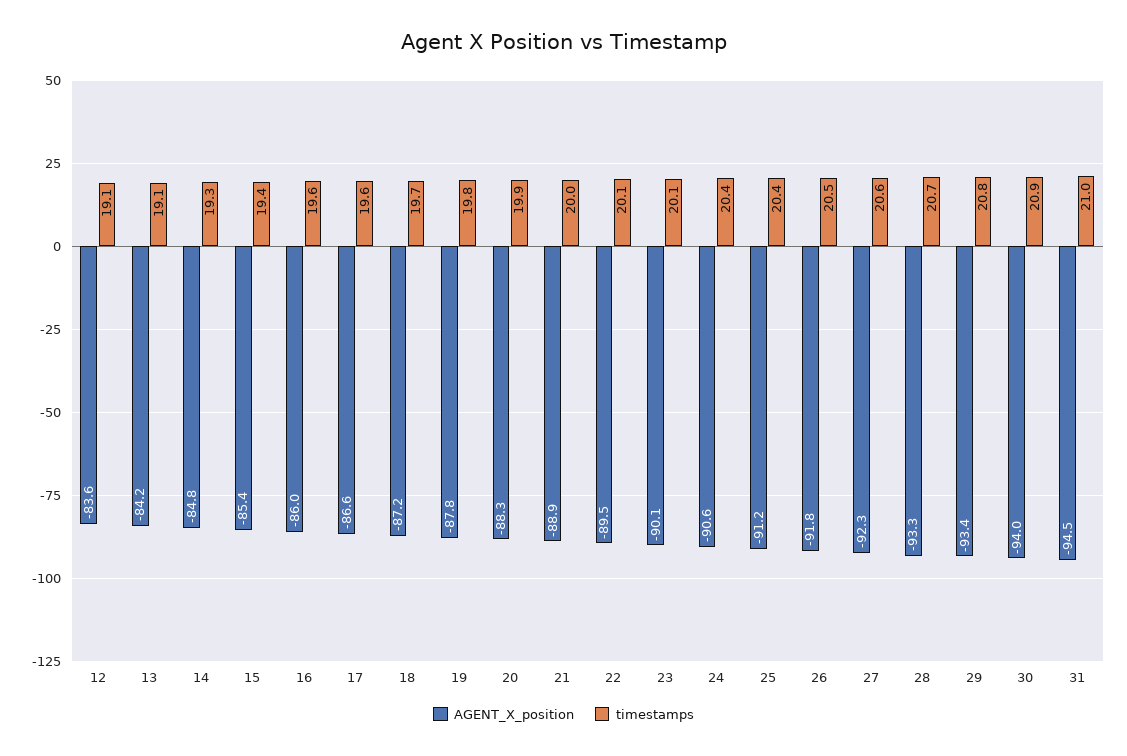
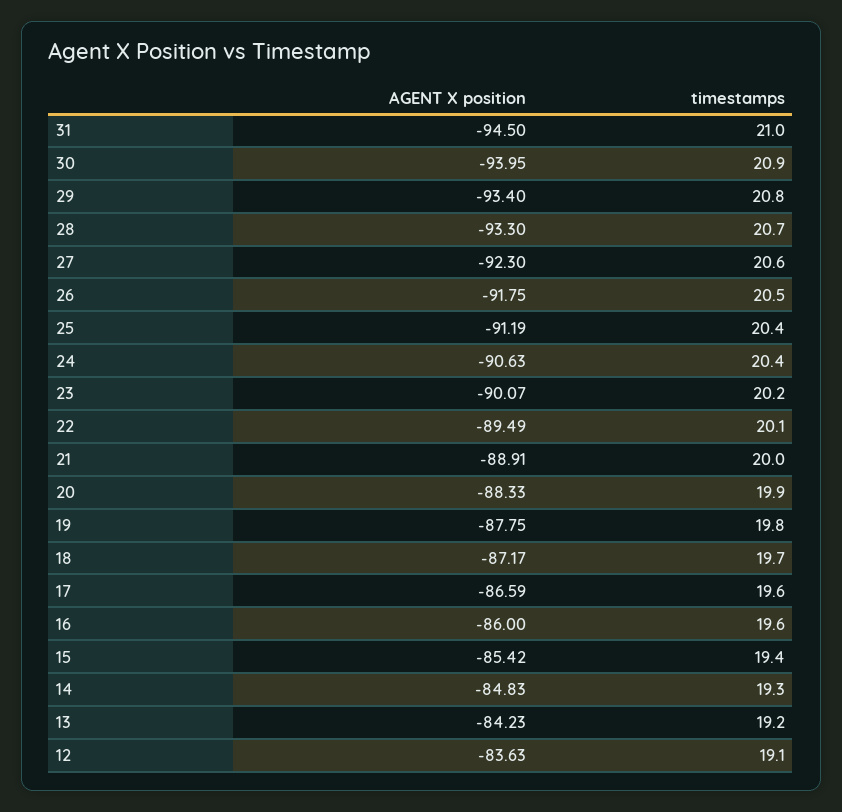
timestamps, 13: 19.1 -> 19.2
timestamps, 23: 20.1 -> 20.2

